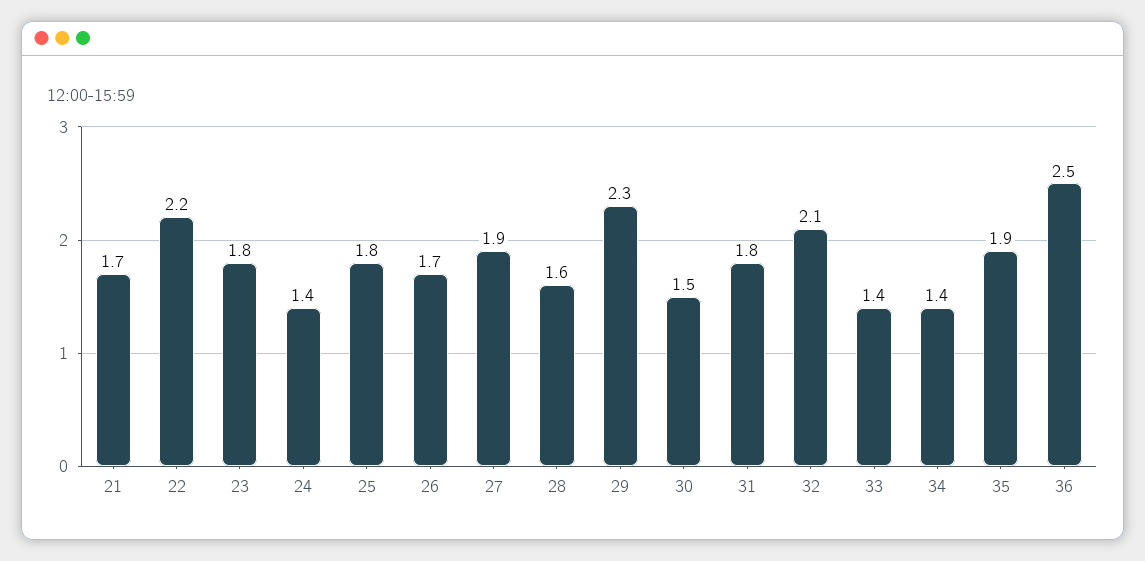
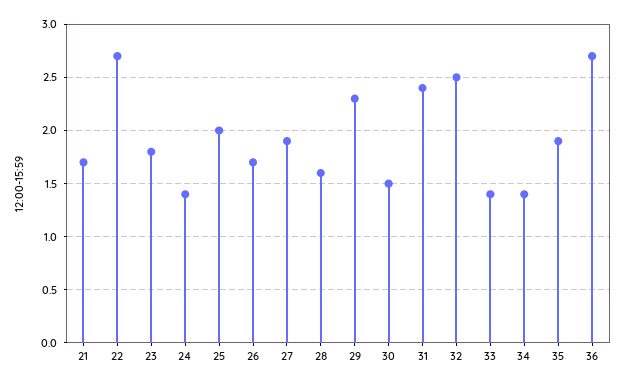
22: 2.2 -> 2.7
25: 1.8 -> 2
31: 1.8 -> 2.4
32: 2.1 -> 2.5
36: 2.5 -> 2.7

